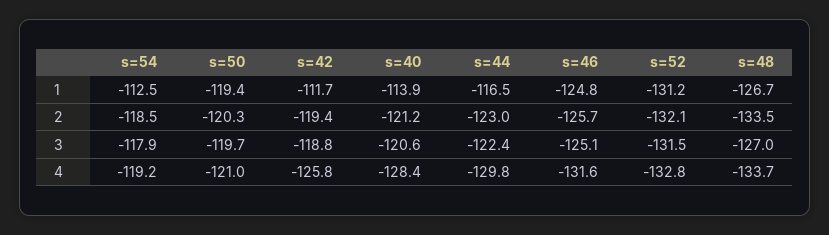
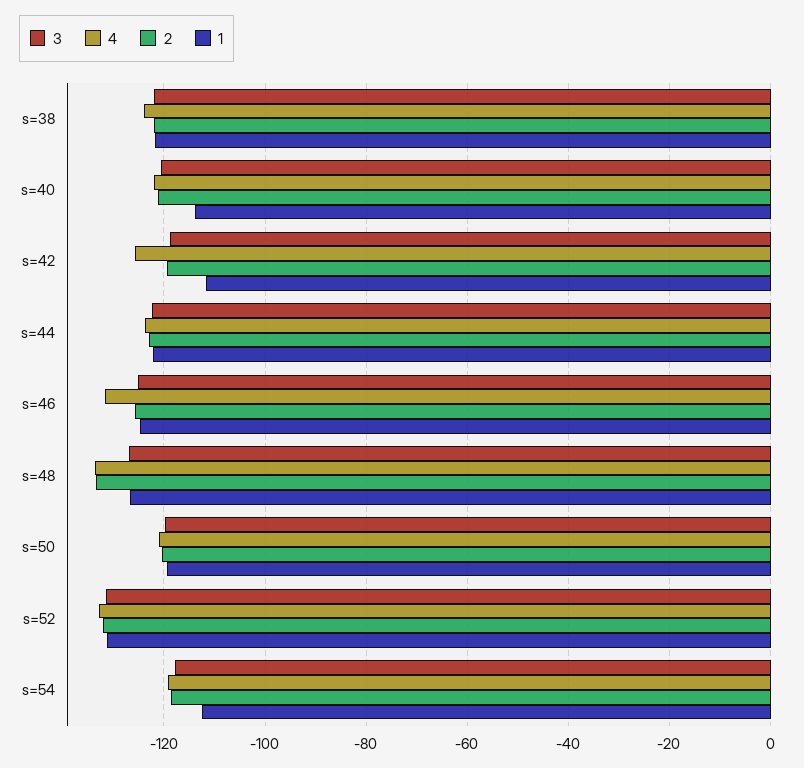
1, s=44: -116.5 -> -122
4, s=40: -128.4 -> -122
4, s=44: -129.8 -> -124
3, s=38: none -> -122
4, s=38: none -> -124
2, s=38: none -> -122
1, s=38: none -> -122

